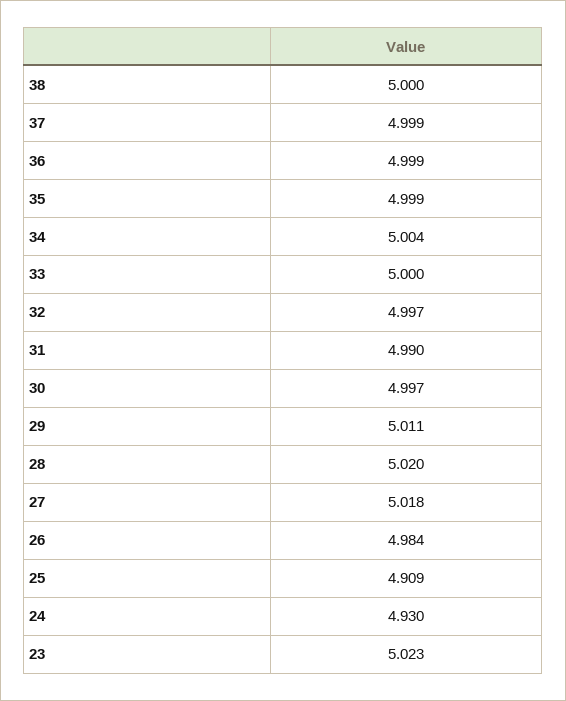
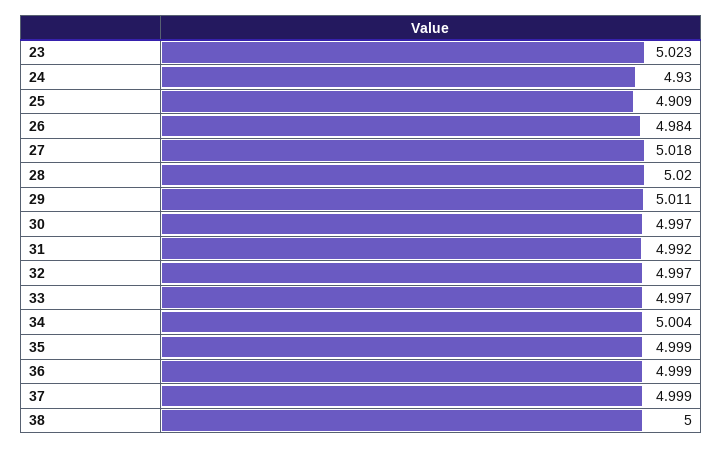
33: 5 -> 4.997
31: 4.99 -> 4.992

